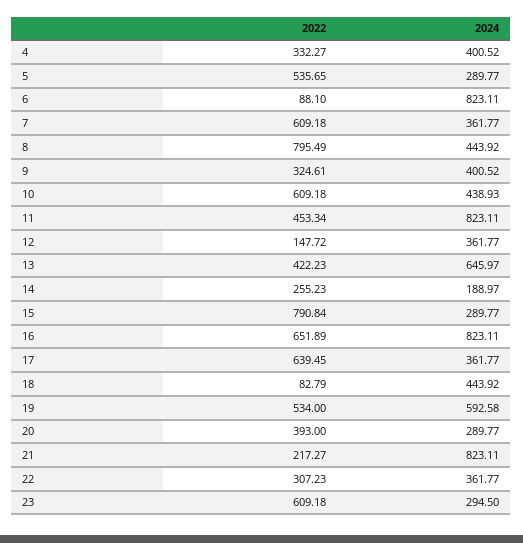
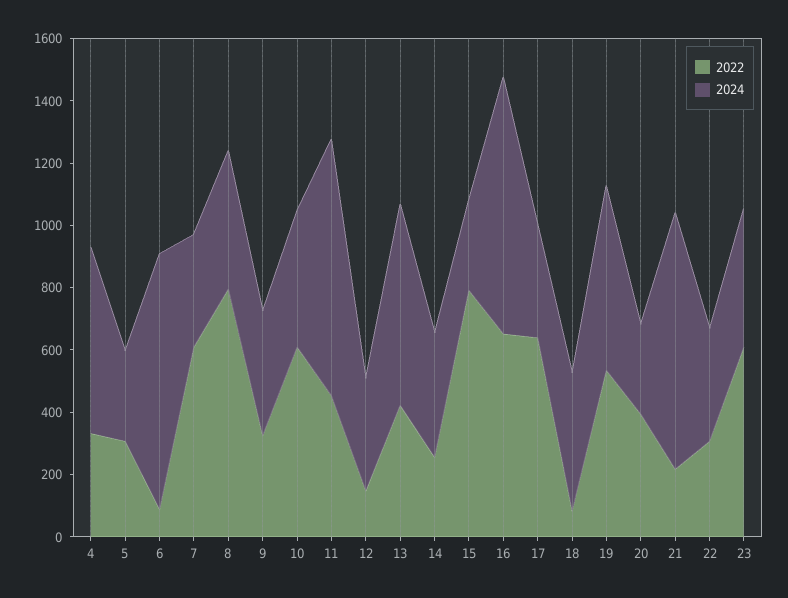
2024, 4: 400.52 -> 600
2022, 5: 535.65 -> 300
2024, 14: 188.97 -> 400
2024, 23: 294.5 -> 450

